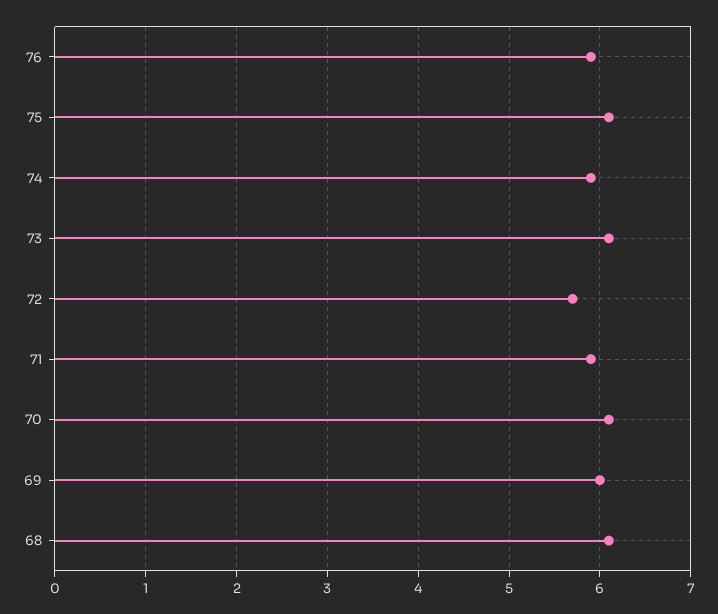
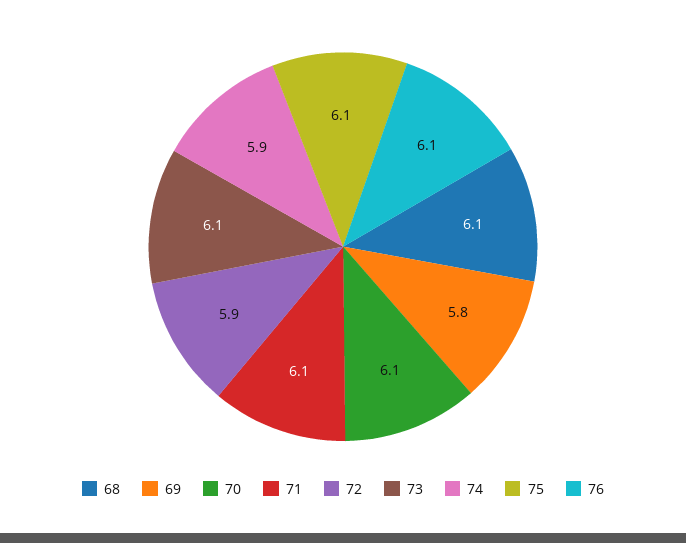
76: 5.9 -> 6.1
72: 5.7 -> 5.9
71: 5.9 -> 6.1
69: 6 -> 5.8

